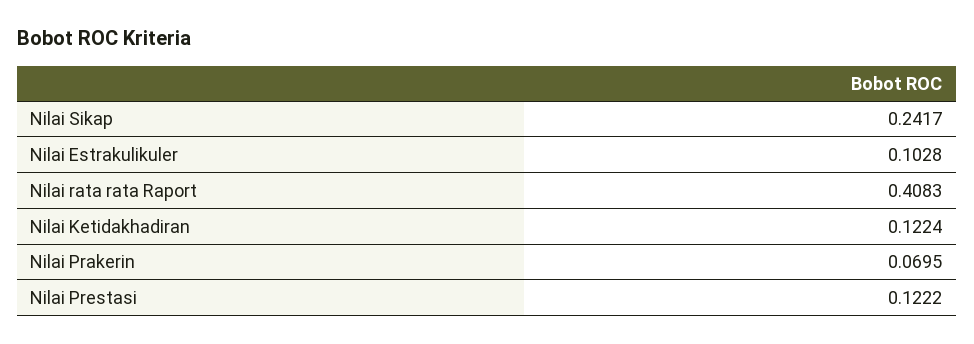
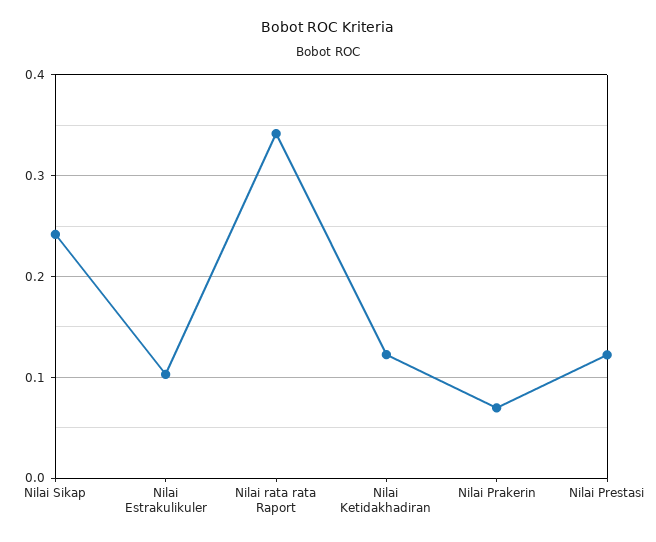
Nilai rata rata Raport: 0.4083 -> 0.34

